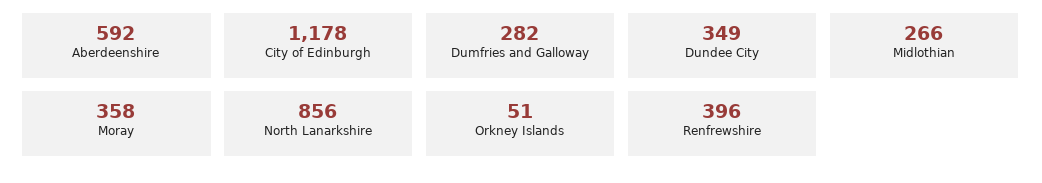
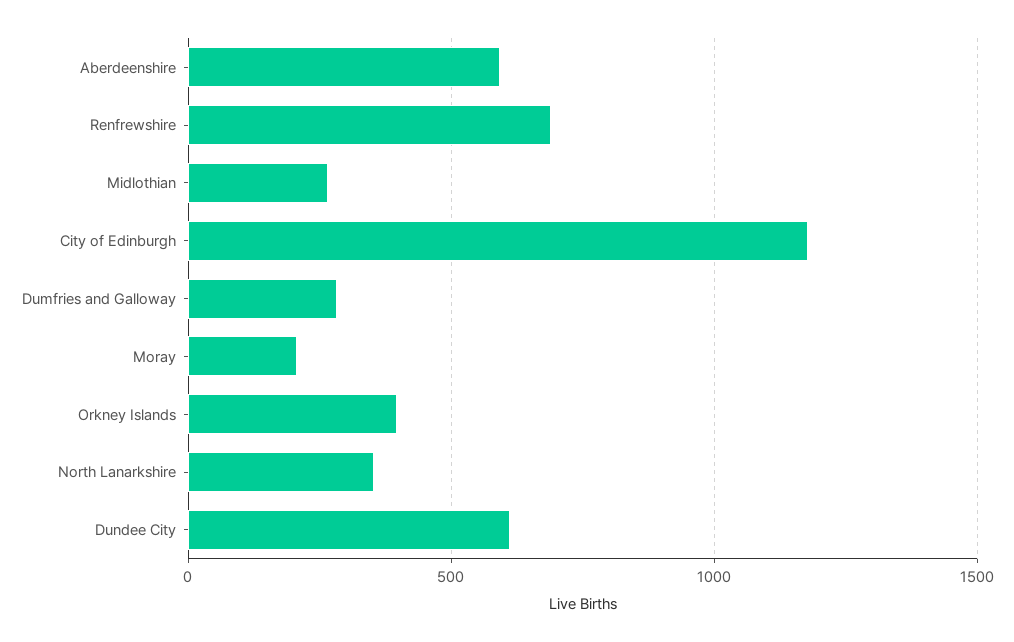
Dundee City: 349 -> 600
Moray: 358 -> 200
North Lanarkshire: 856 -> 350
Orkney Islands: 51 -> 400
Renfrewshire: 396 -> 700

